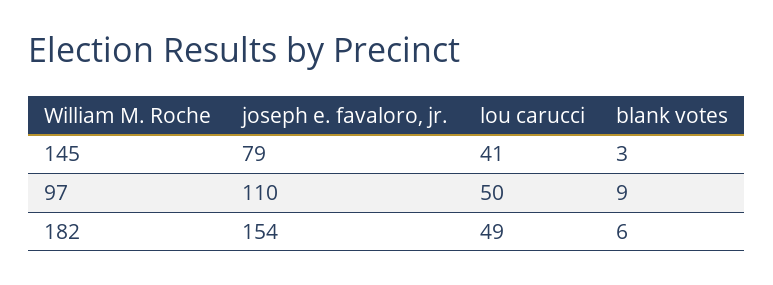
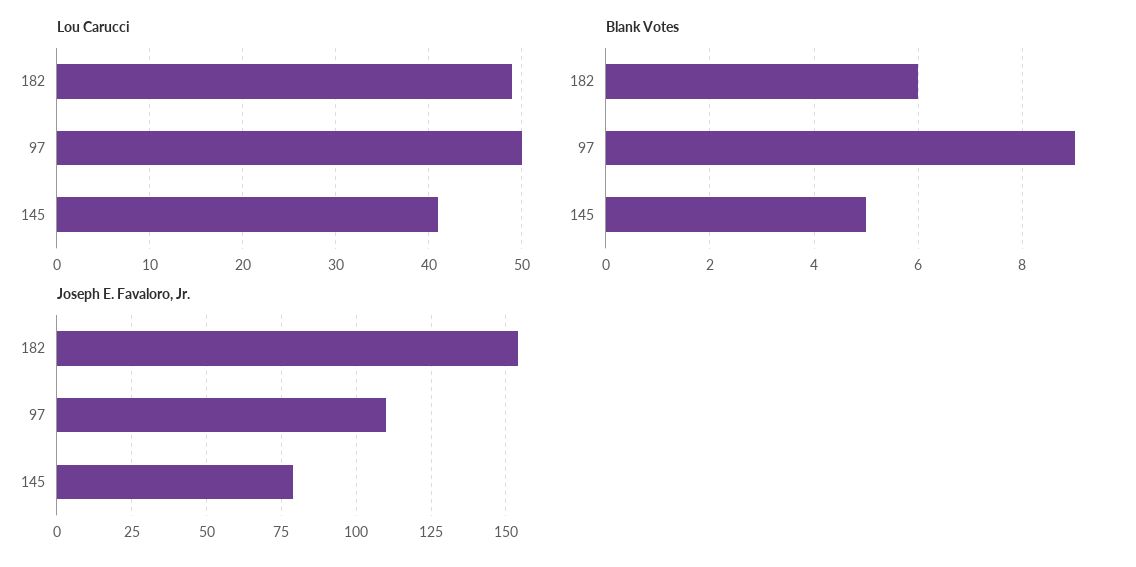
blank votes, 145: 3 -> 5

